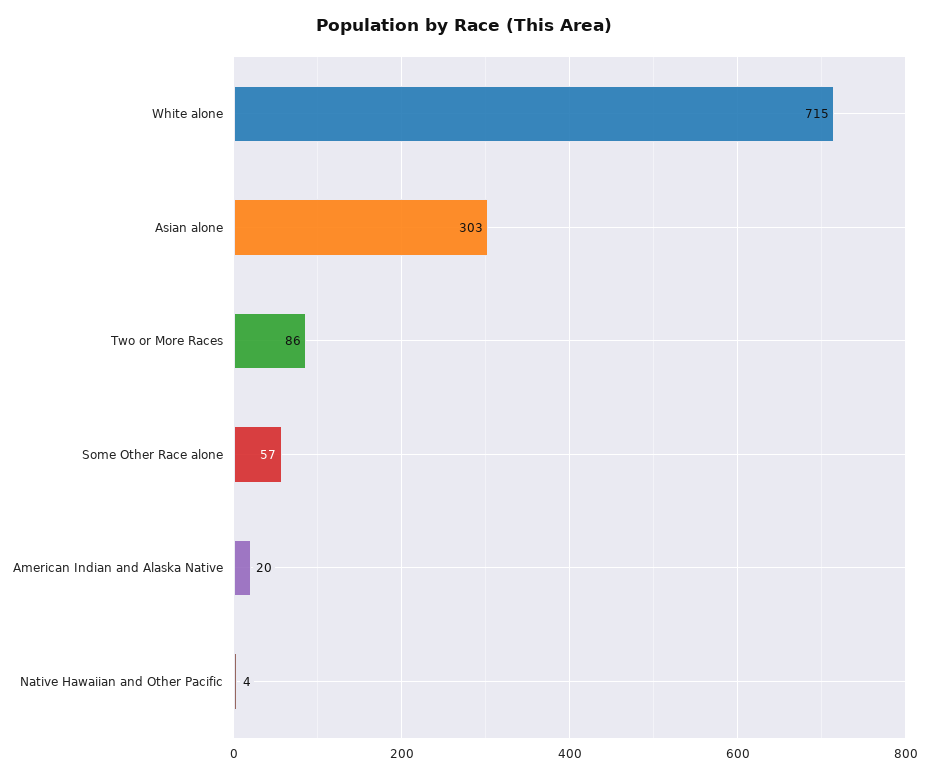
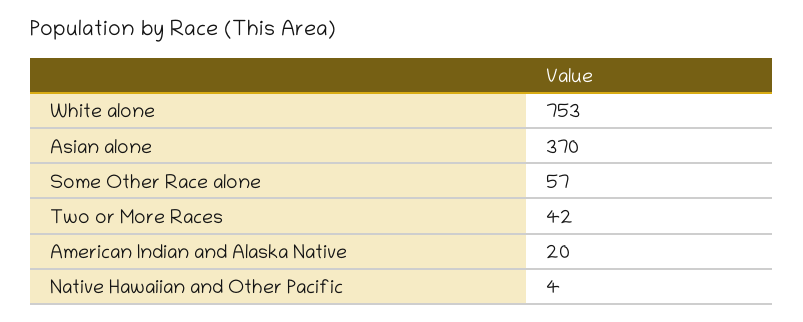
White alone: 715 -> 753
Asian alone: 303 -> 370
Two or More Races: 86 -> 42

